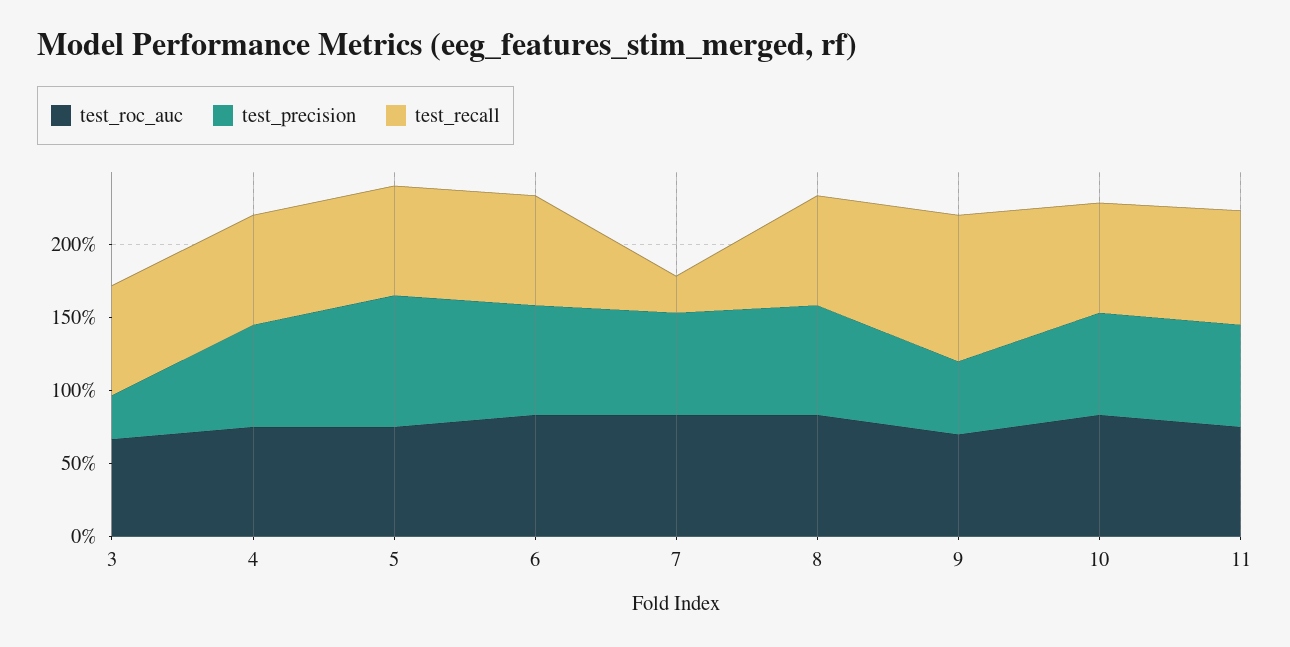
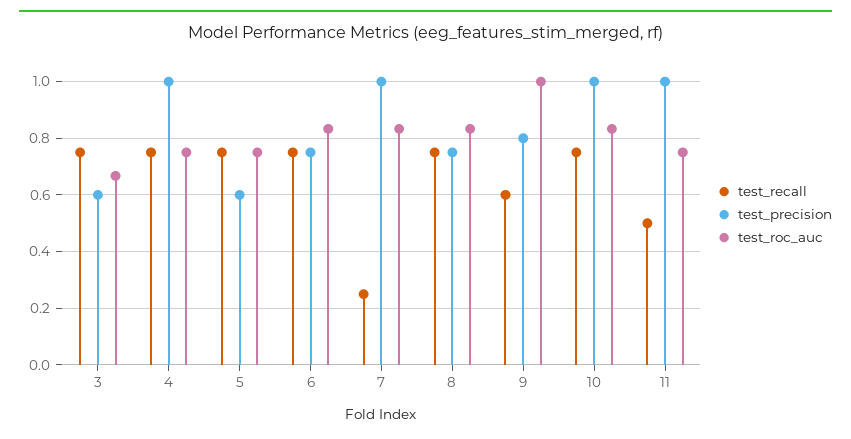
test_precision, 3: 0.3 -> 0.6
test_precision, 4: 0.7 -> 1
test_precision, 5: 0.9 -> 0.6
test_precision, 7: 0.7 -> 1
test_roc_auc, 9: 0.7 -> 1
test_precision, 9: 0.5 -> 0.8
test_recall, 9: 1 -> 0.6
test_precision, 10: 0.7 -> 1
test_precision, 11: 0.7 -> 1
test_recall, 11: 0.8 -> 0.5

